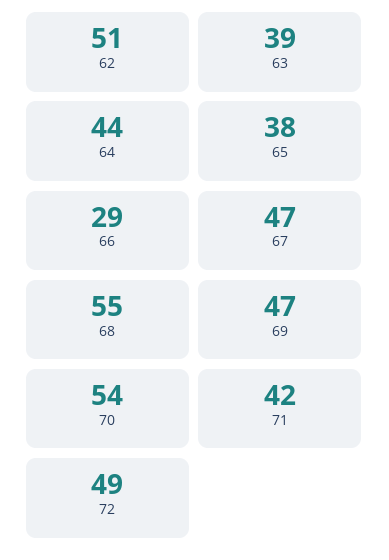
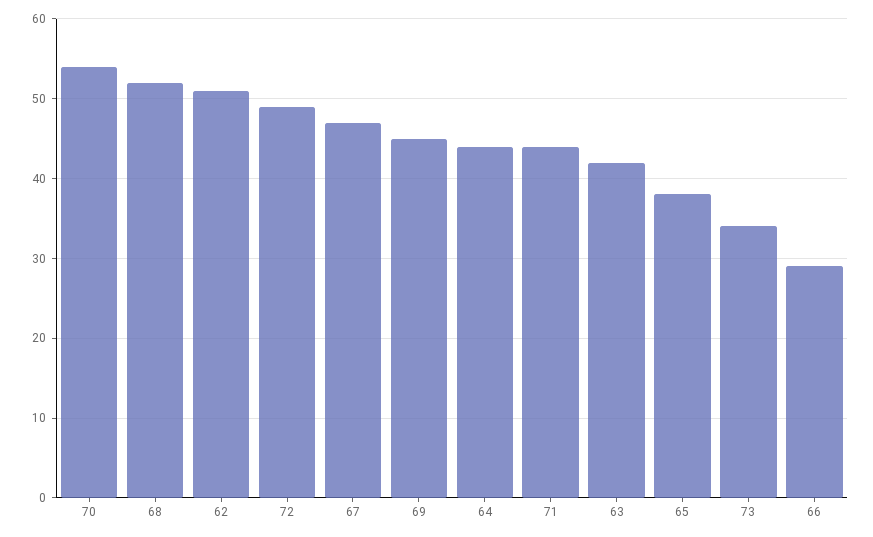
63: 39 -> 42
68: 55 -> 52
69: 47 -> 45
71: 42 -> 44
73: none -> 34

